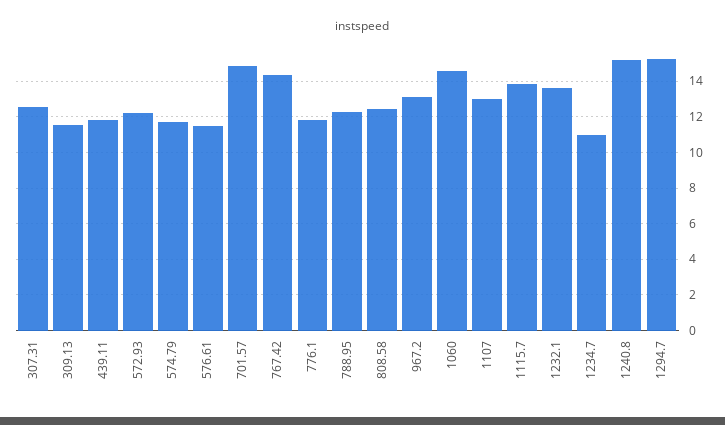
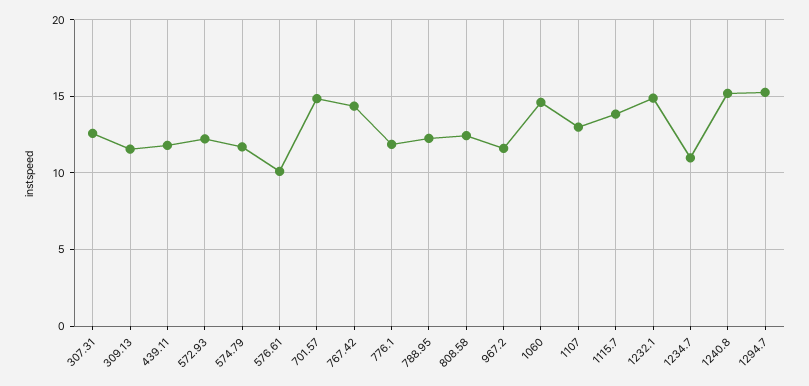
576.61: 11.5 -> 10
967.2: 13 -> 11.5
1232.1: 13.5 -> 15

